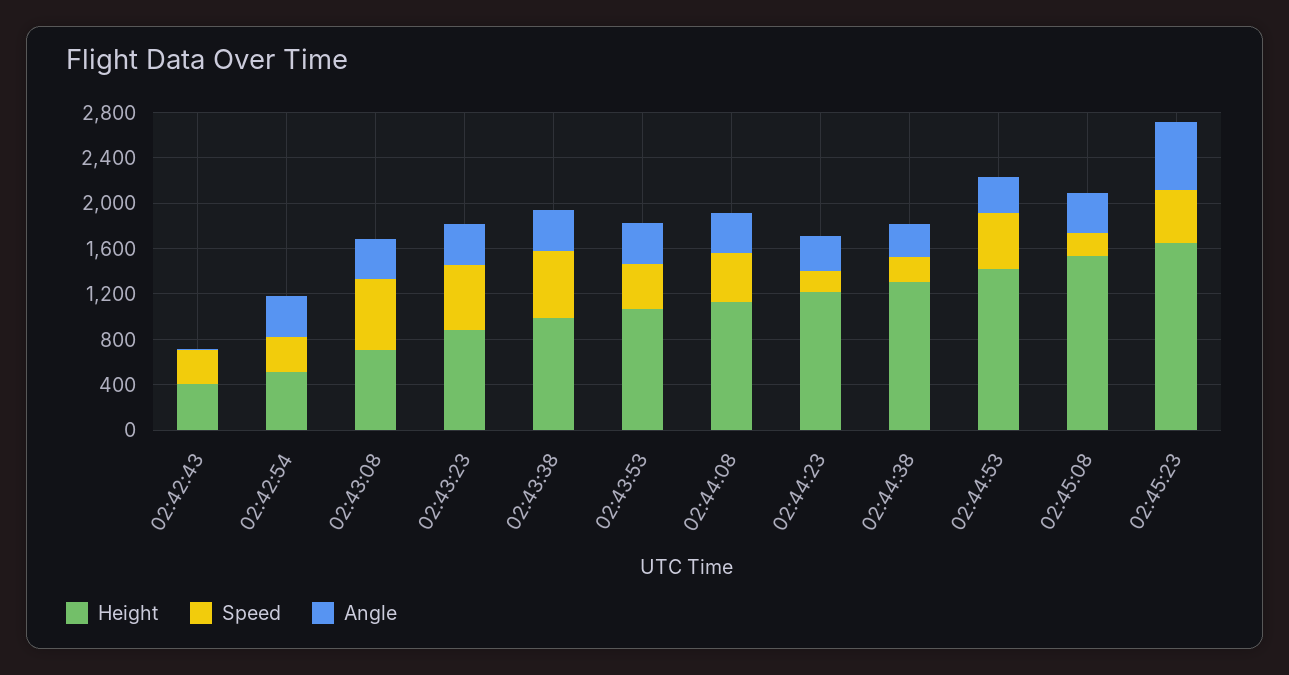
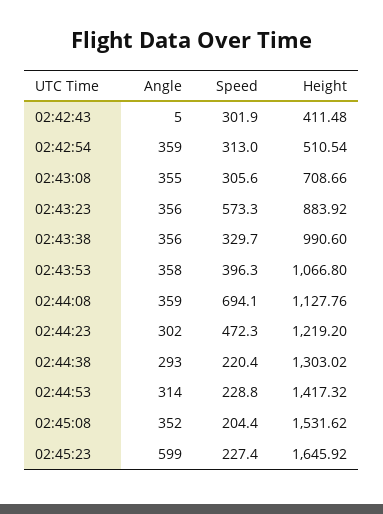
Speed, 02:43:08: 600 -> 305.6
Speed, 02:43:38: 600 -> 329.7
Speed, 02:44:08: 400 -> 694.1
Speed, 02:44:23: 200 -> 472.3
Speed, 02:44:53: 500 -> 228.8
Speed, 02:45:23: 500 -> 227.4

